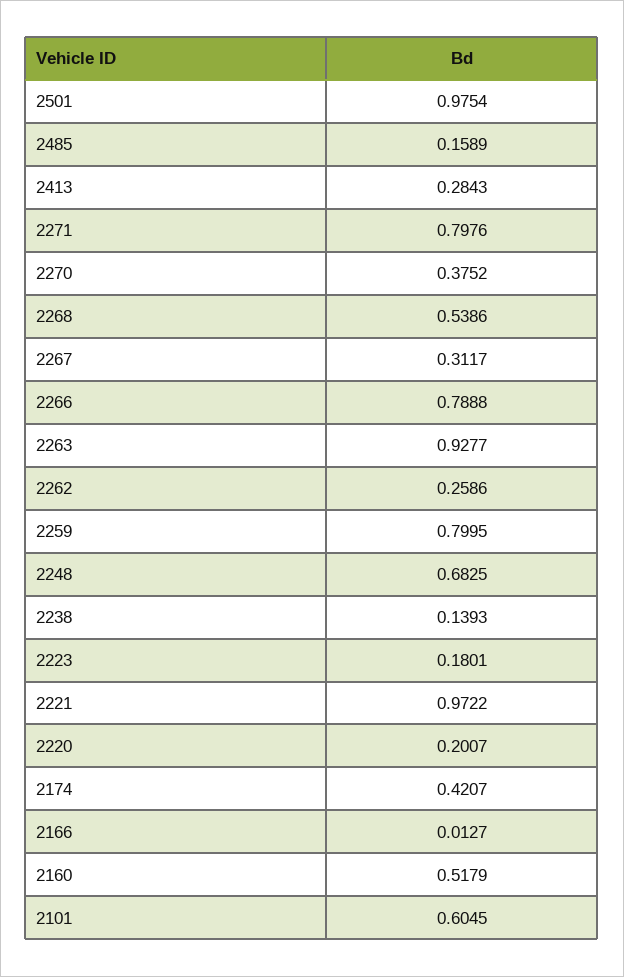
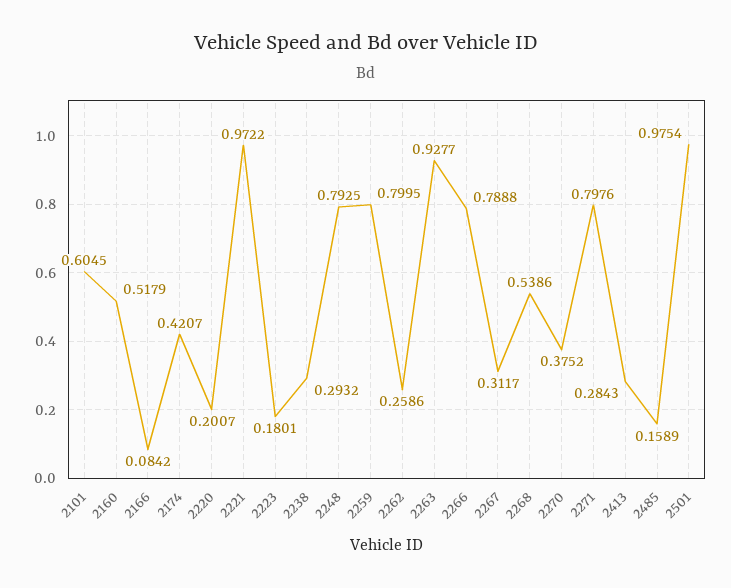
2248: 0.6825 -> 0.7925
2238: 0.1393 -> 0.2932
2166: 0.0127 -> 0.0842

